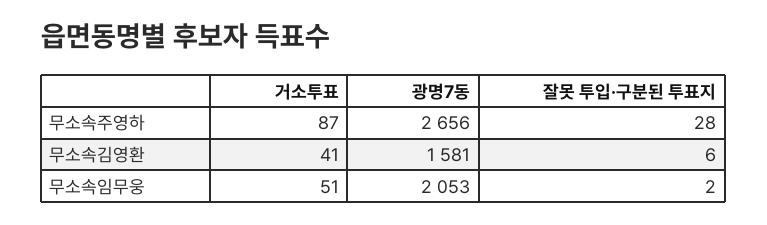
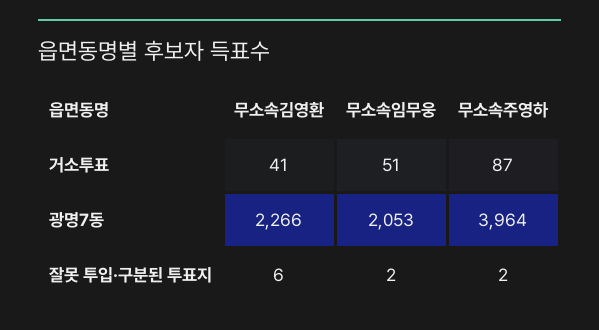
광명7동, 무소속주영하: 2656 -> 3964
잘못 투입·구분된 투표지, 무소속주영하: 28 -> 2
광명7동, 무소속김영환: 1581 -> 2266

